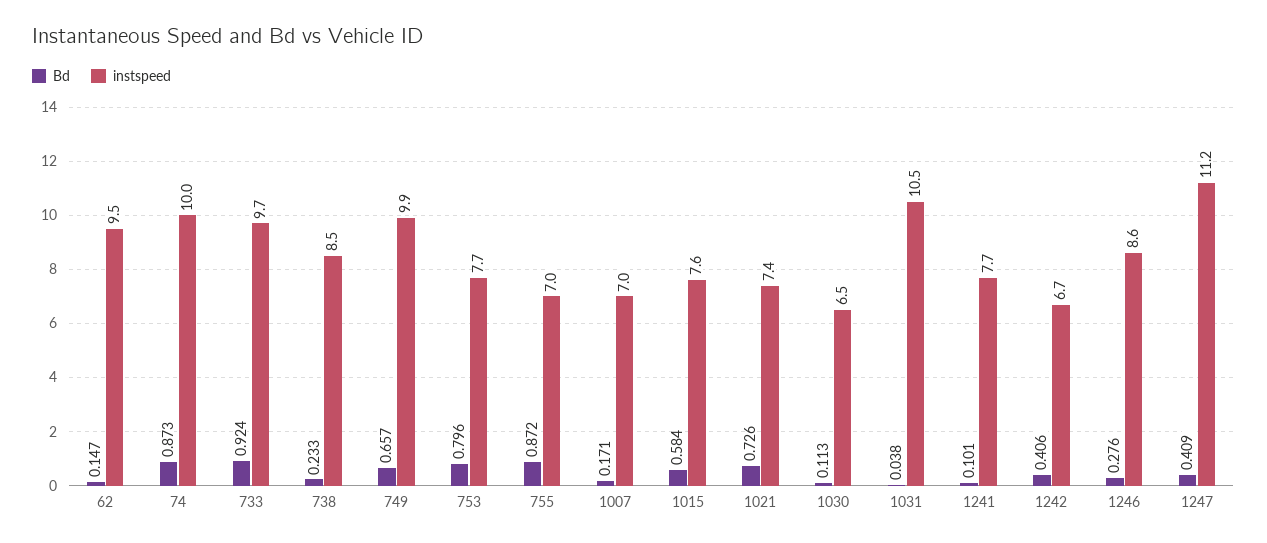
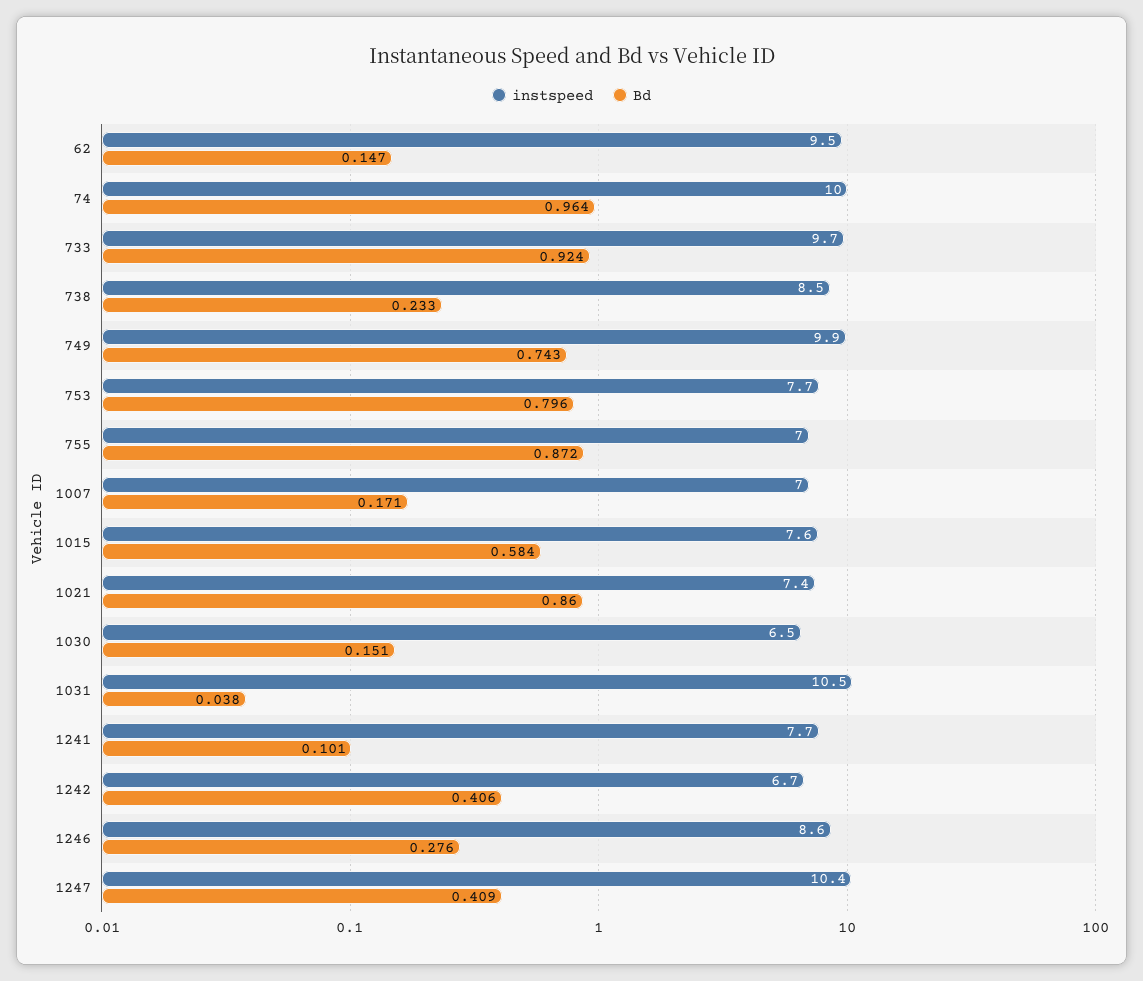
Bd, 74: 0.873 -> 0.964
Bd, 749: 0.657 -> 0.743
Bd, 1021: 0.726 -> 0.86
Bd, 1030: 0.113 -> 0.151
instspeed, 1247: 11.2 -> 10.4

